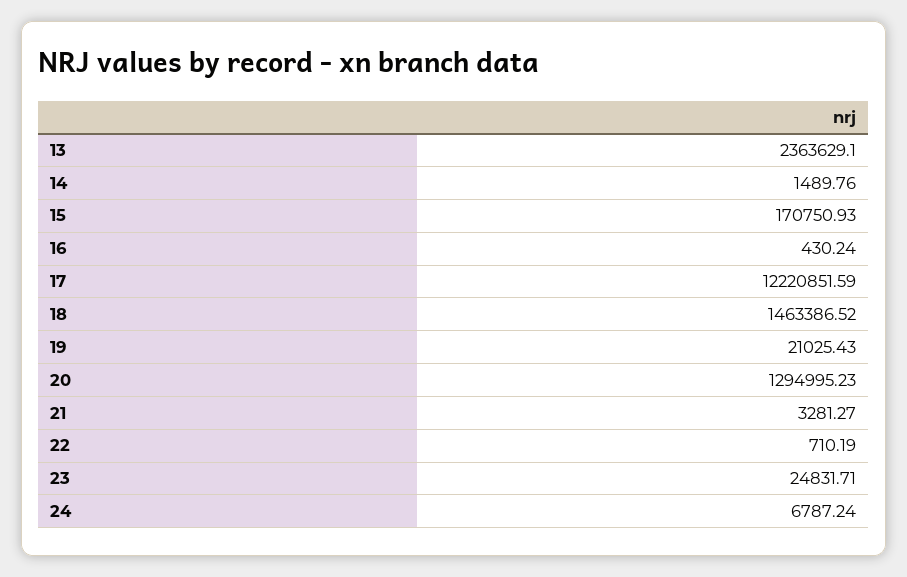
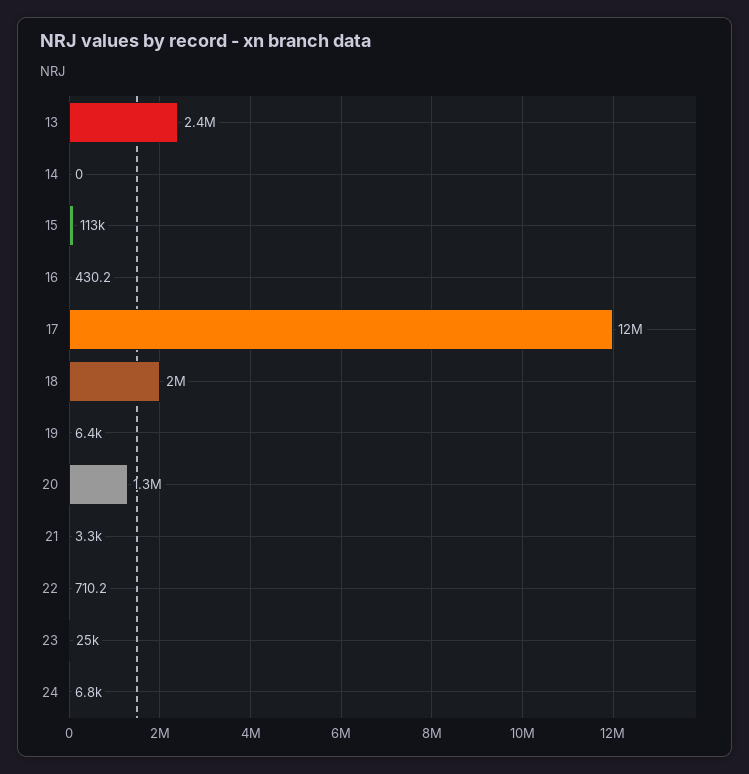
14: 1489.76 -> 0
15: 170750.93 -> 113000
18: 1463386.52 -> 2000000
19: 21025.43 -> 6400

